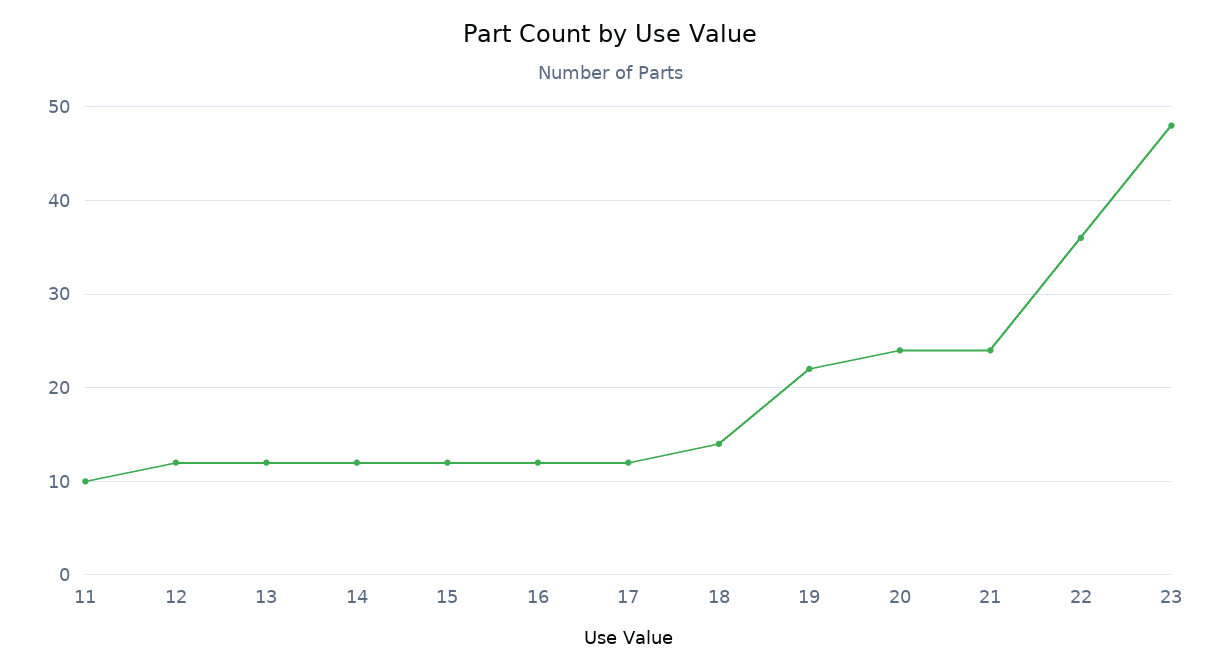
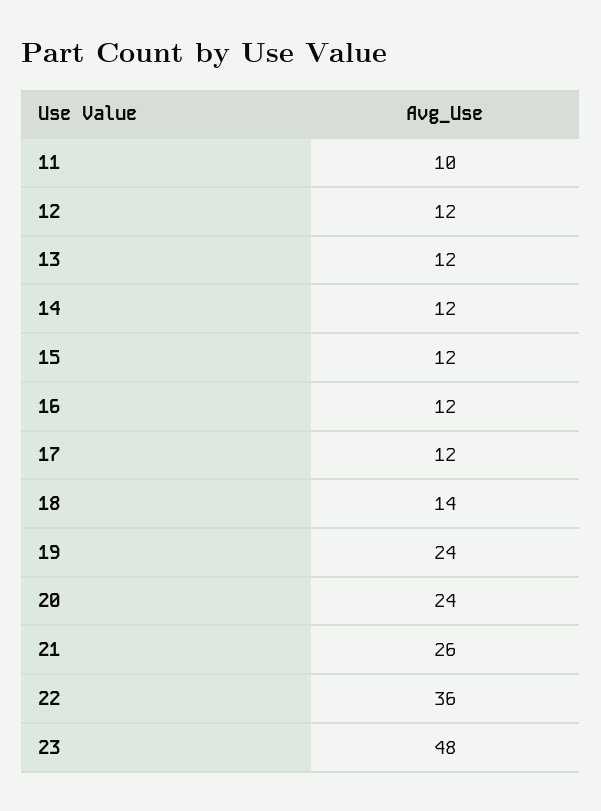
19: 22 -> 24
21: 24 -> 26

